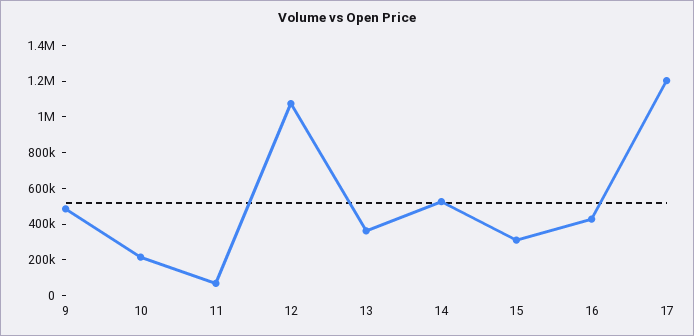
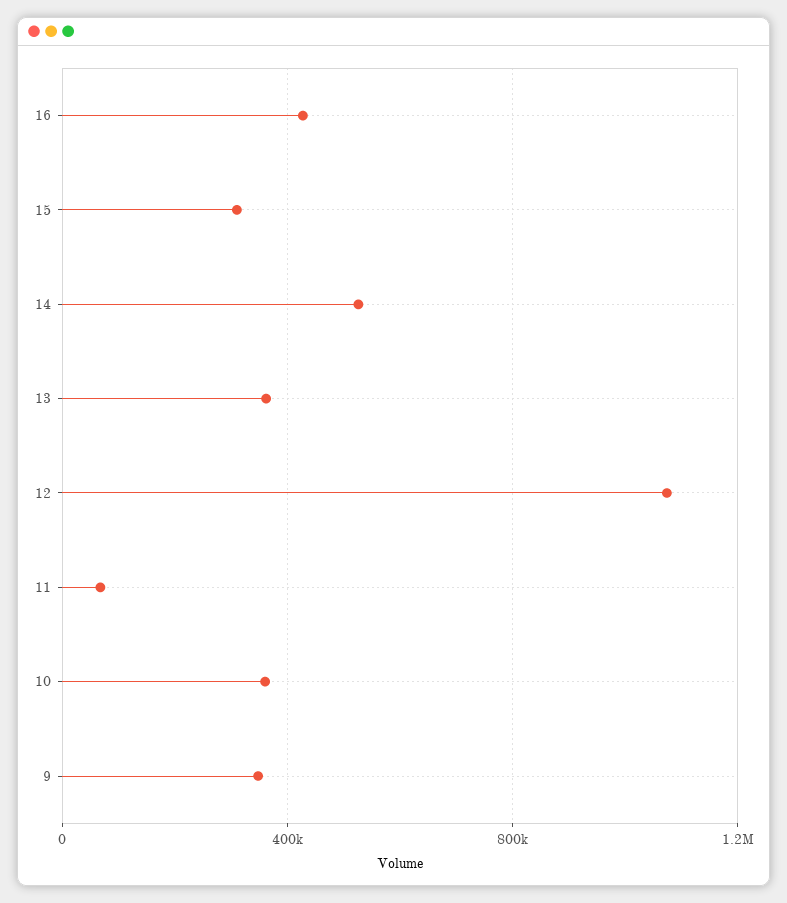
9: 500000 -> 350000
10: 200000 -> 350000
17: 1200000 -> none

